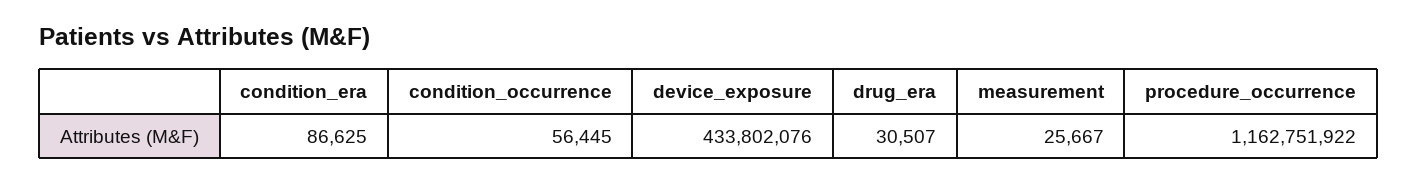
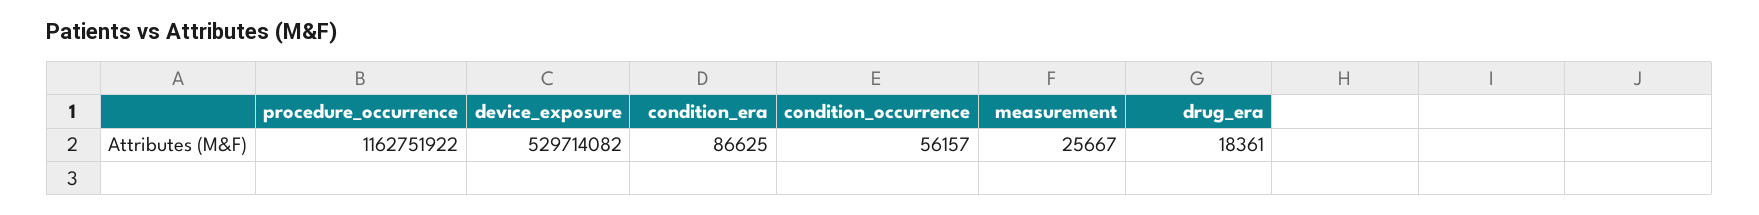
condition_occurrence: 56445 -> 56157
device_exposure: 433802076 -> 529714082
drug_era: 30507 -> 18361

